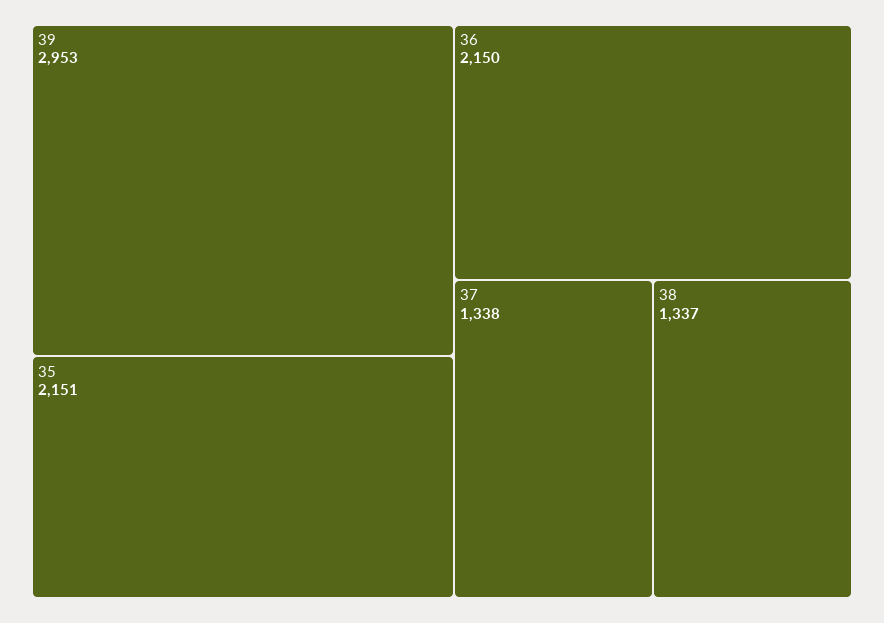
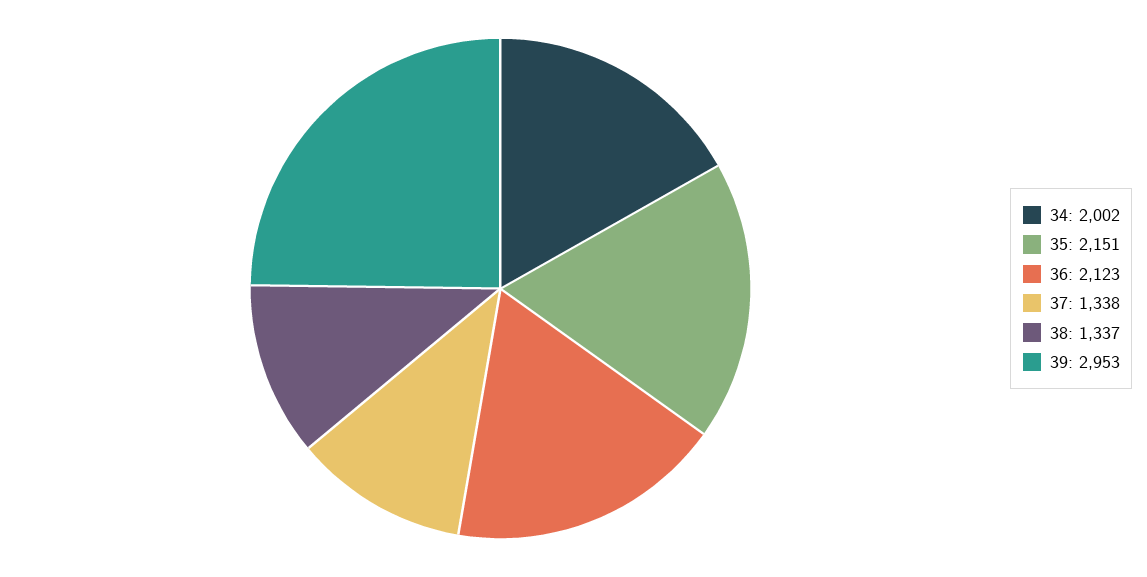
36: 2150 -> 2123
34: none -> 2002

